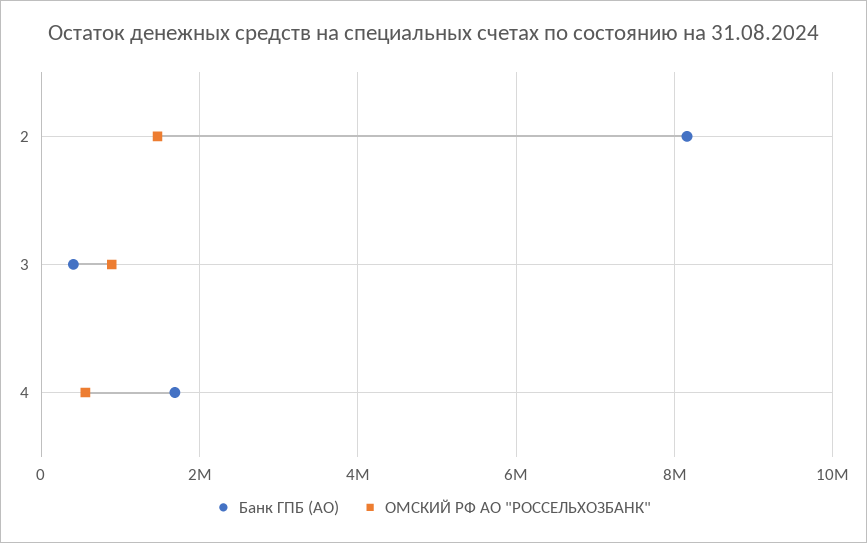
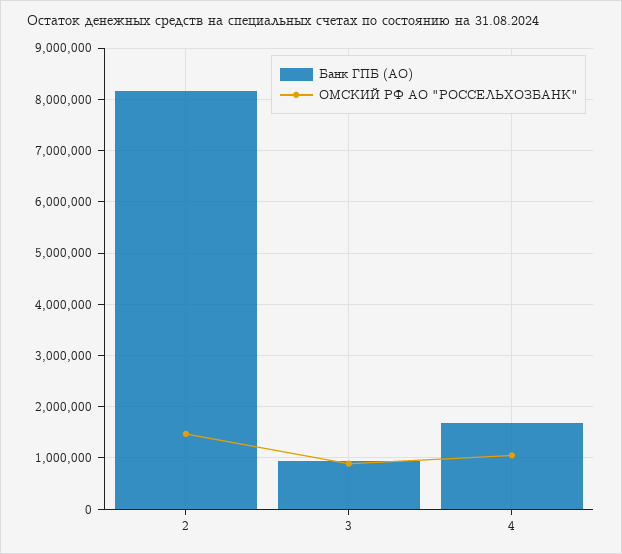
Банк ГПБ (АО), 3: 400000 -> 1000000
ОМСКИЙ РФ АО "РОССЕЛЬХОЗБАНК", 4: 600000 -> 1000000

